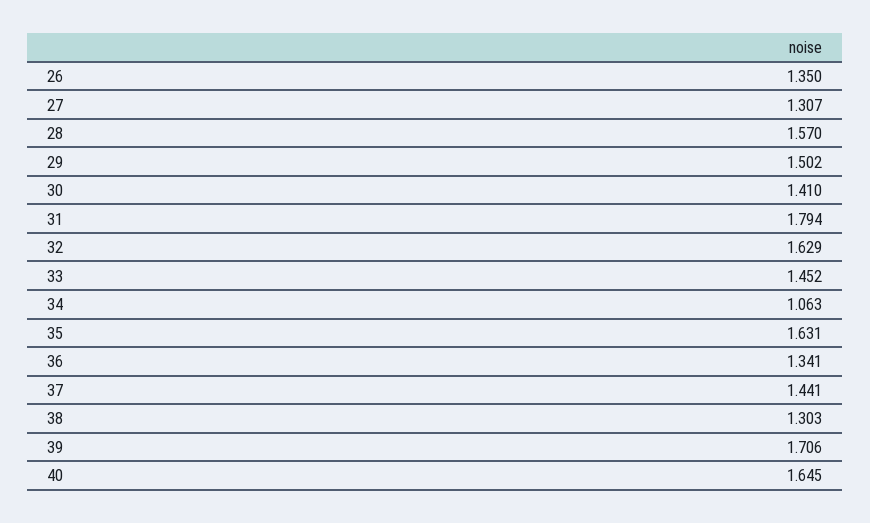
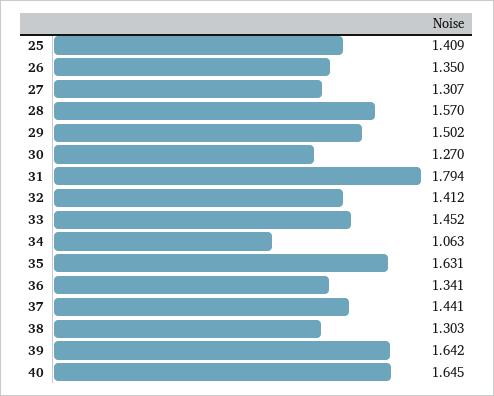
30: 1.41 -> 1.27
32: 1.629 -> 1.412
39: 1.706 -> 1.642
25: none -> 1.409

